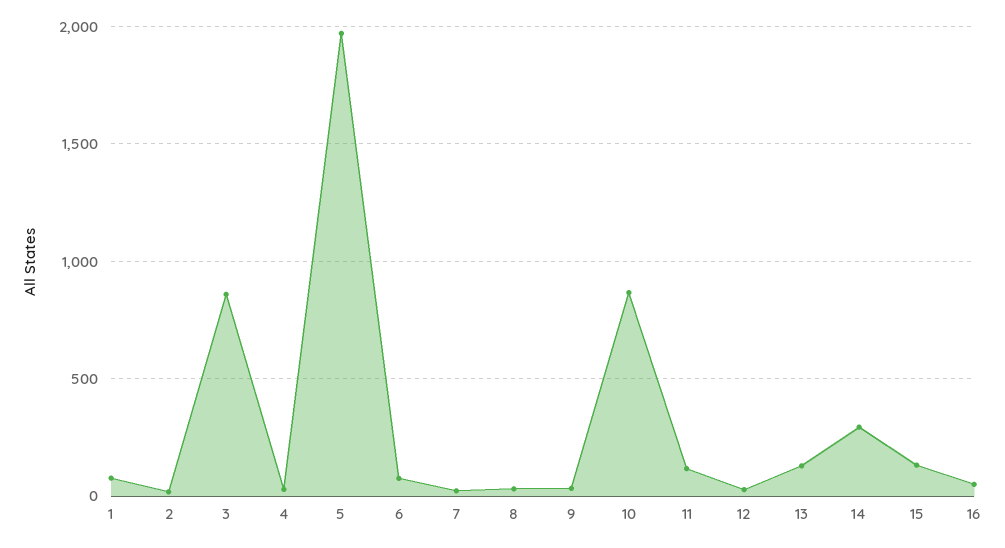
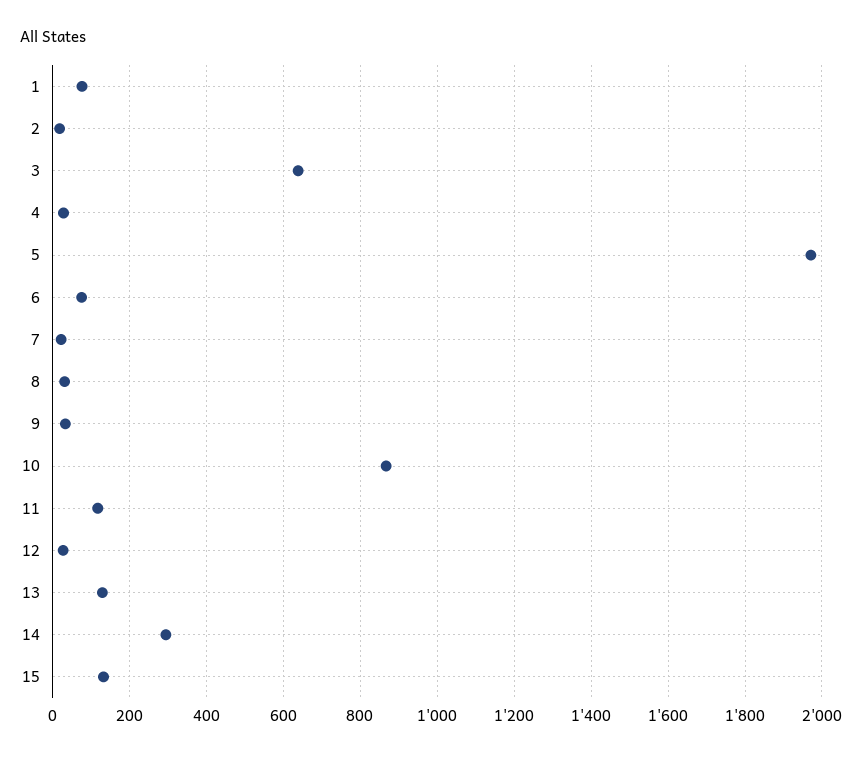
3: 850 -> 640
16: 50 -> none

